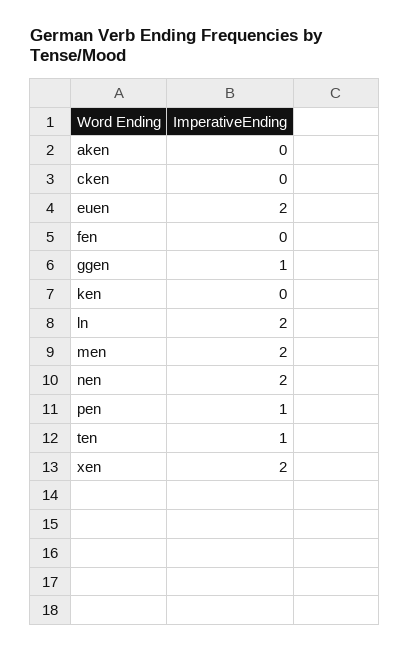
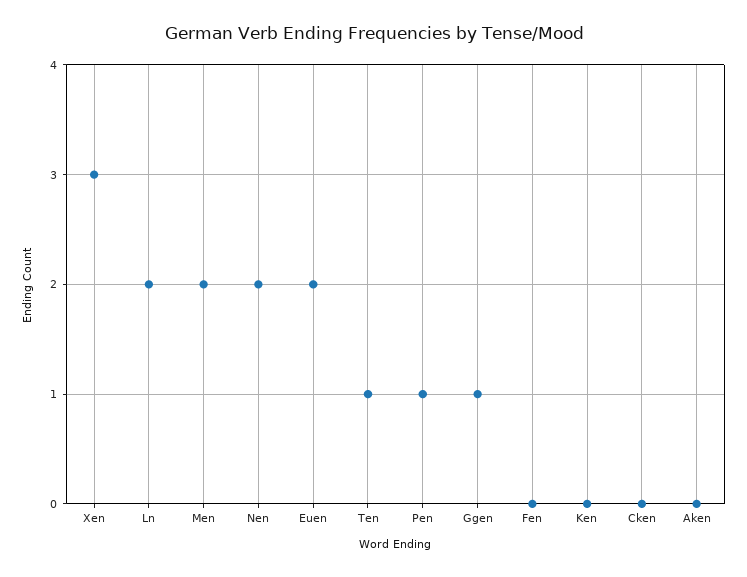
xen: 2 -> 3

